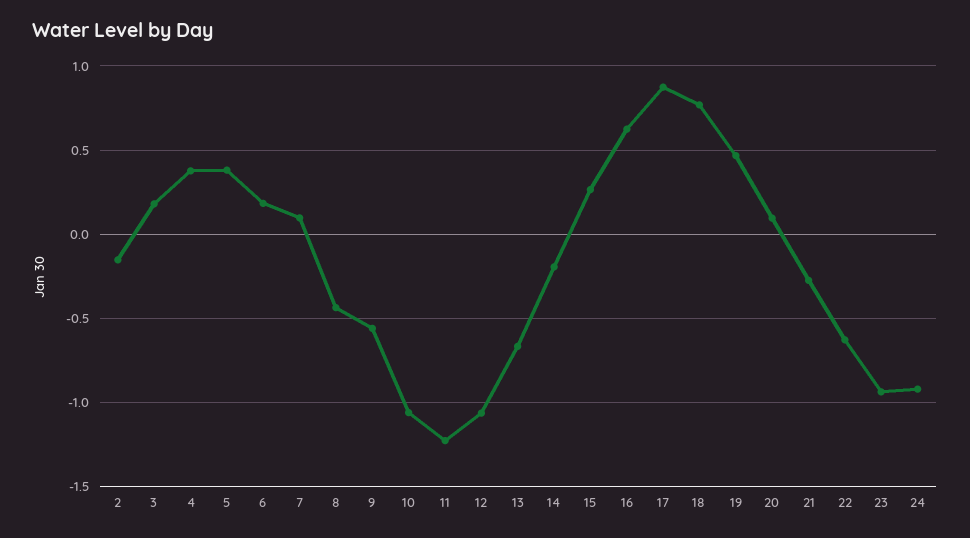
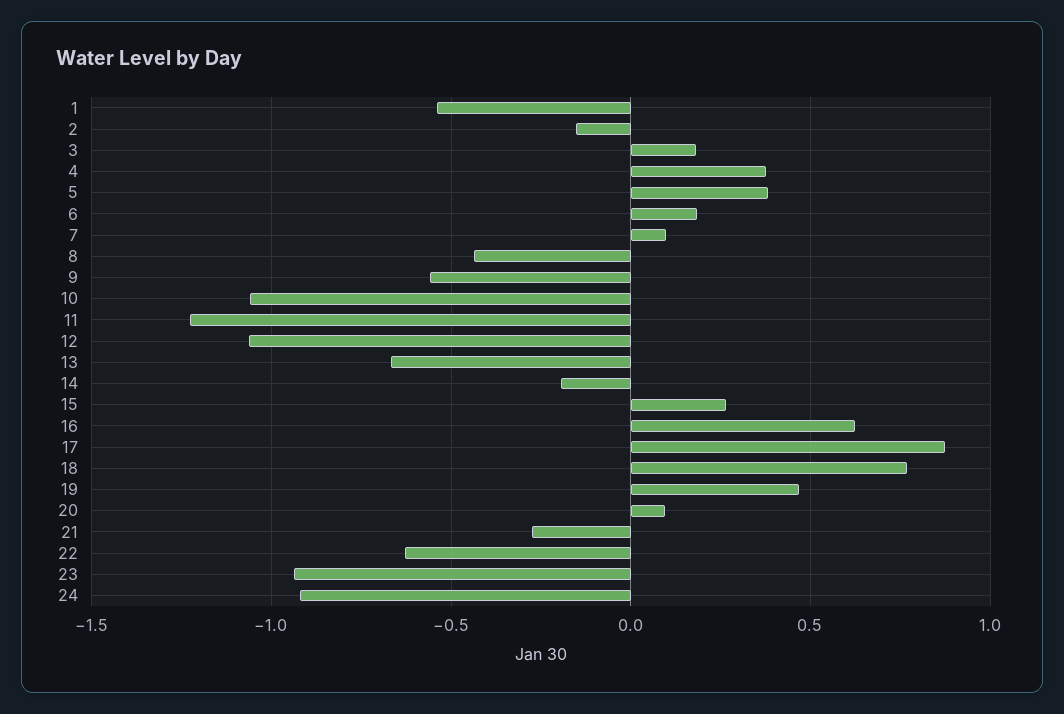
1: none -> -0.55

